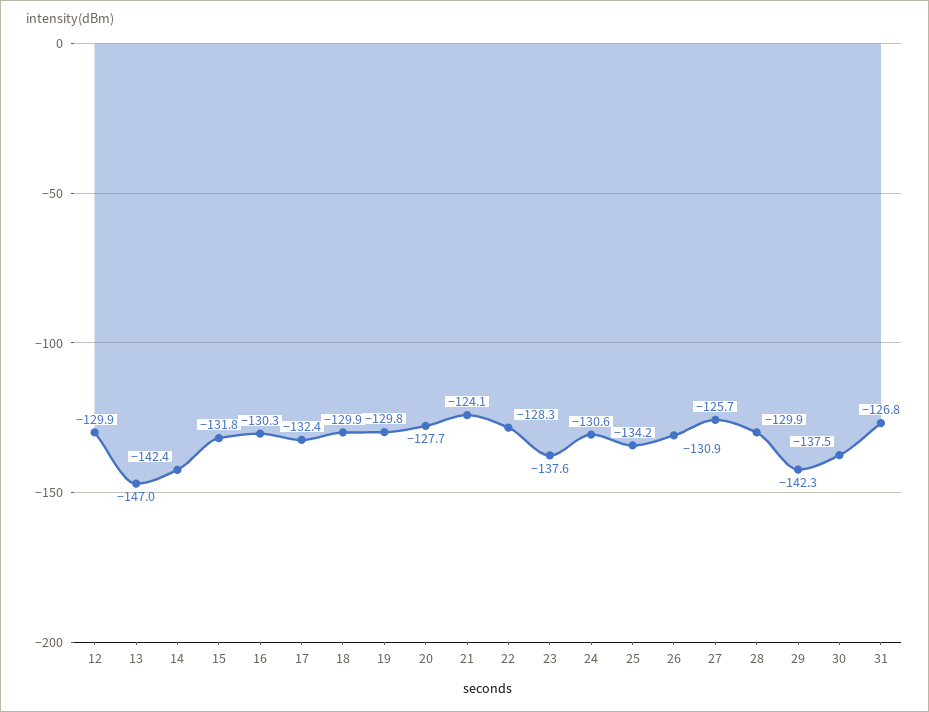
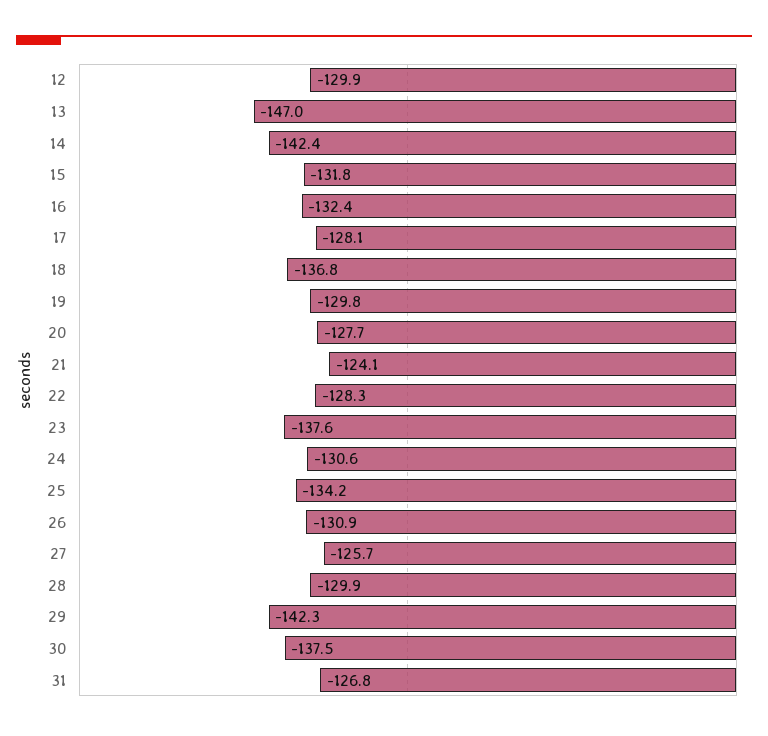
16: -130.3 -> -132.4
17: -132.4 -> -128.1
18: -129.9 -> -136.8

